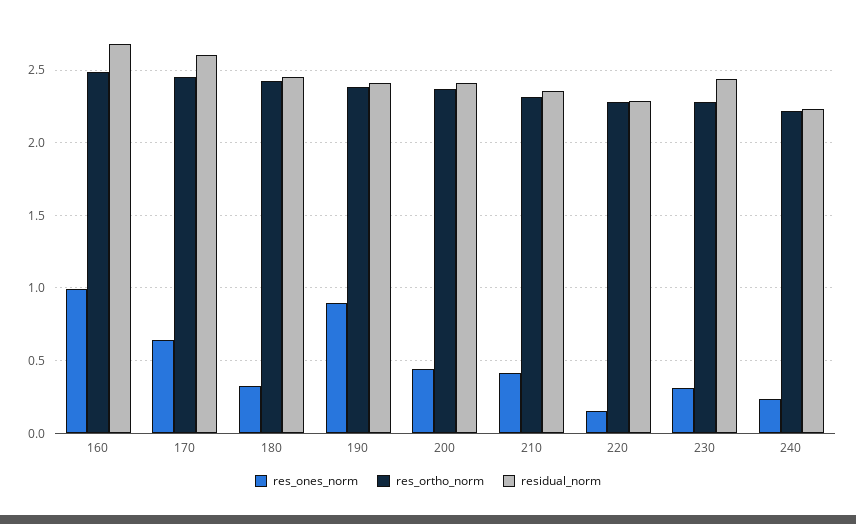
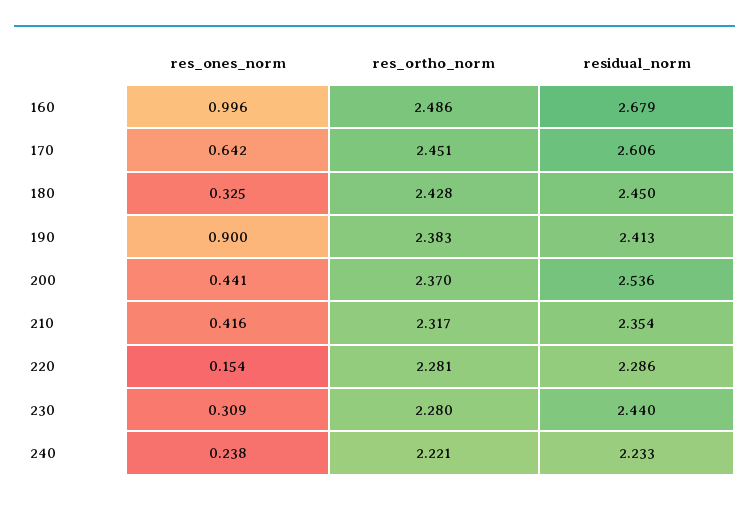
residual_norm, 200: 2.4 -> 2.536

